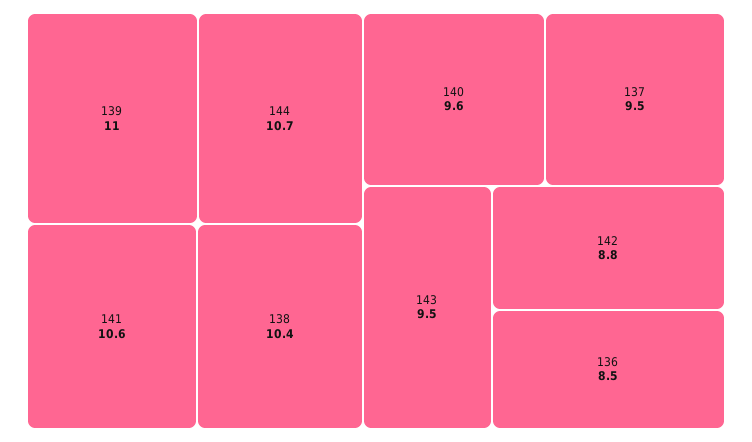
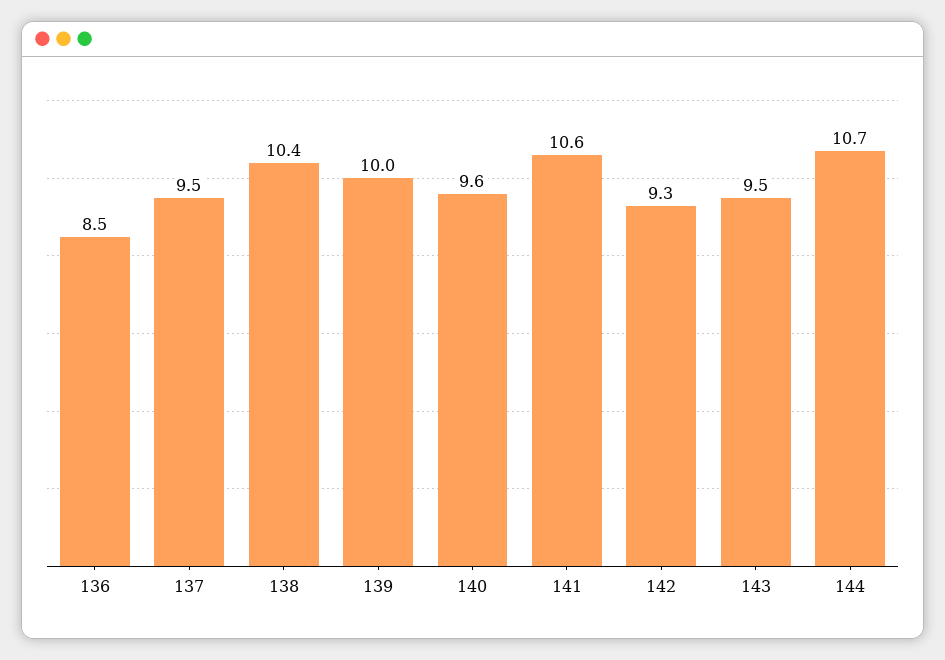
139: 11 -> 10
142: 8.8 -> 9.3

